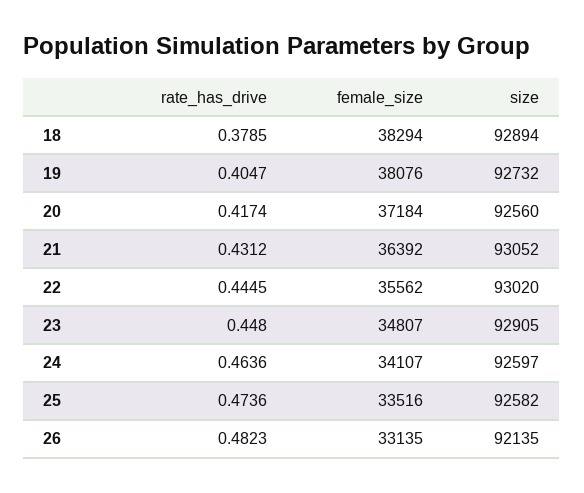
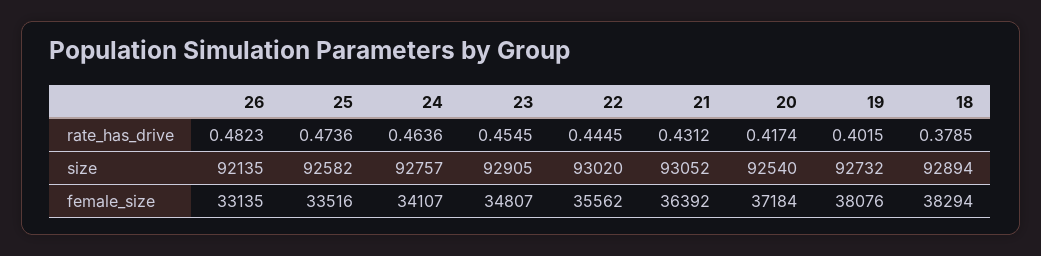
rate_has_drive, 19: 0.4047 -> 0.4015
size, 20: 92560 -> 92540
rate_has_drive, 23: 0.448 -> 0.4545
size, 24: 92597 -> 92757

